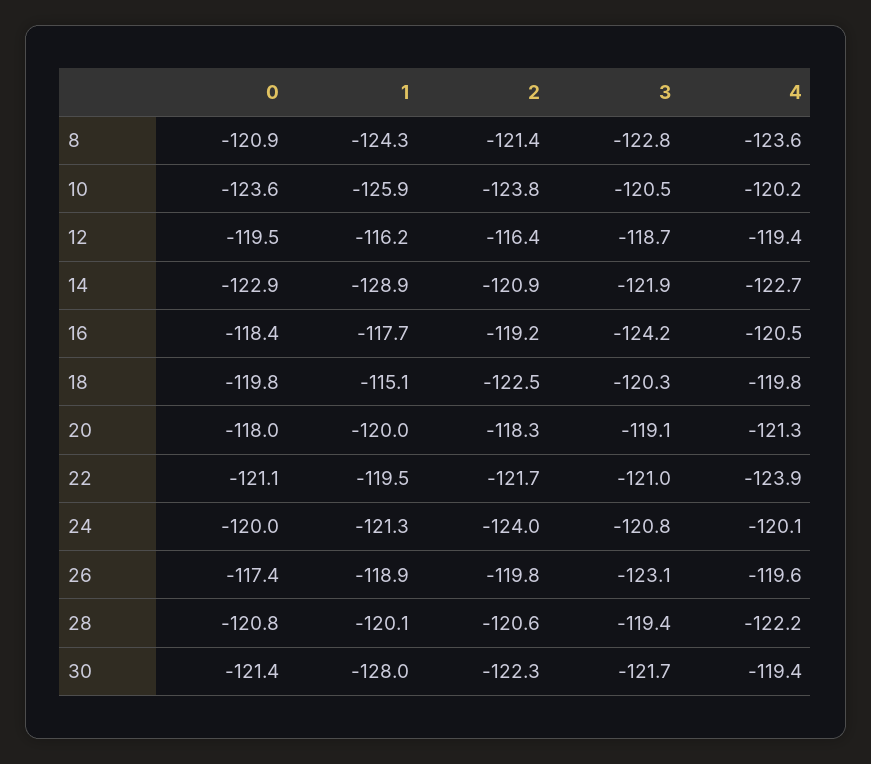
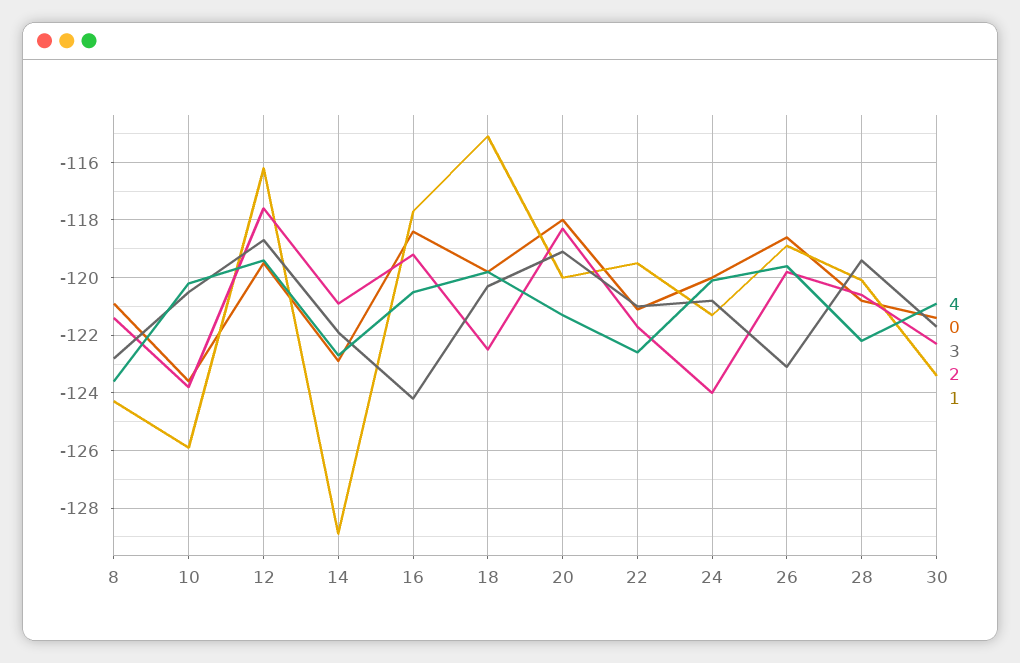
2, 12: -116.4 -> -117.5
4, 22: -123.9 -> -122.5
0, 26: -117.4 -> -118.5
1, 30: -128 -> -123.5
4, 30: -119.4 -> -121

